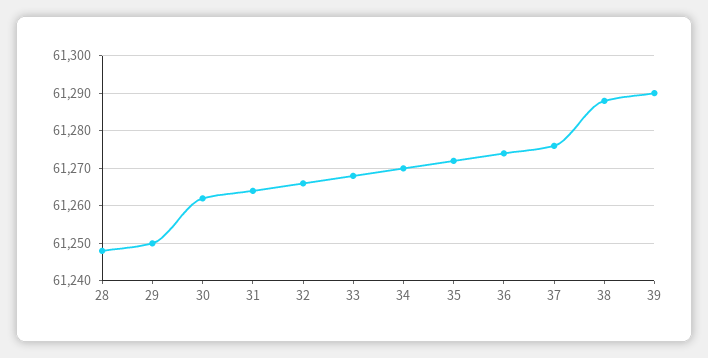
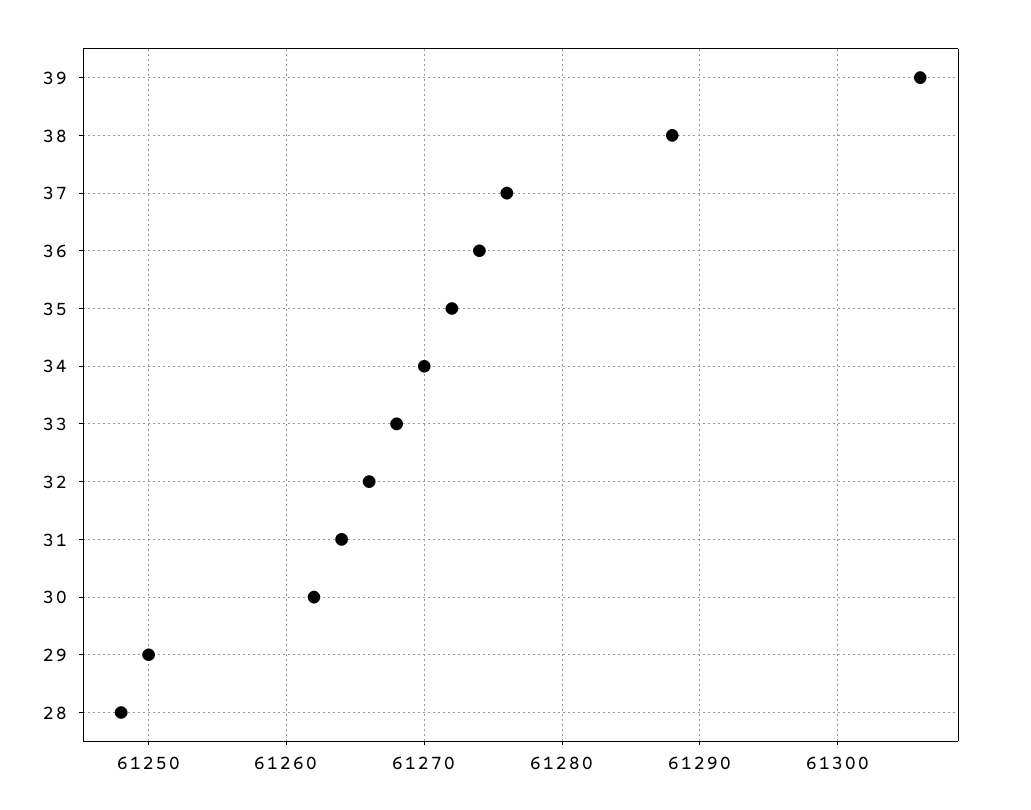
39: 61290 -> 61306

